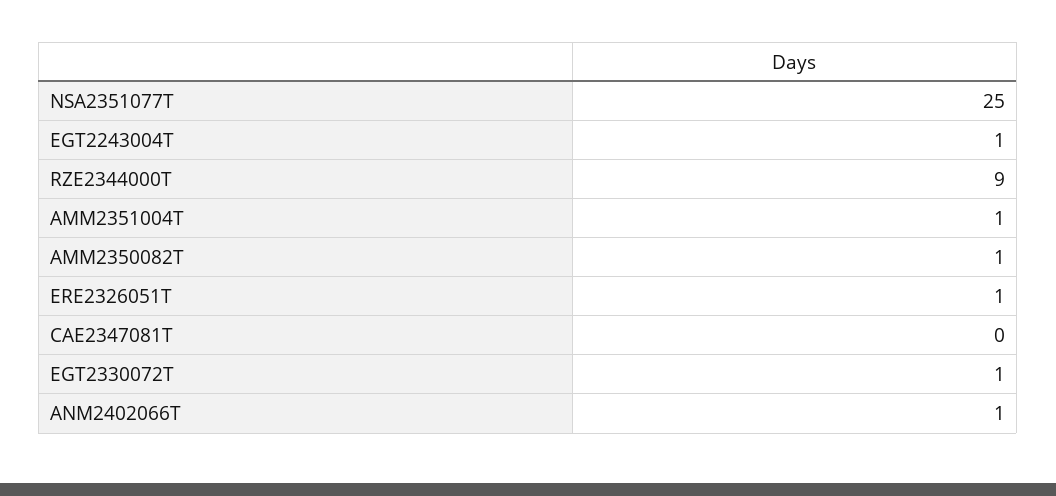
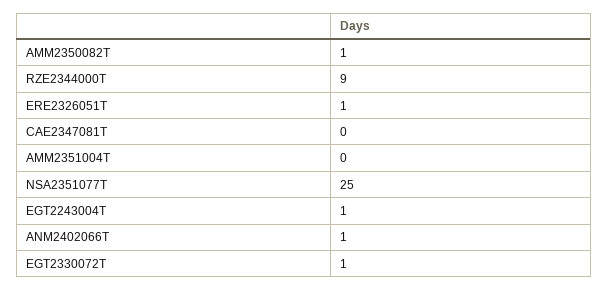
AMM2351004T: 1 -> 0

